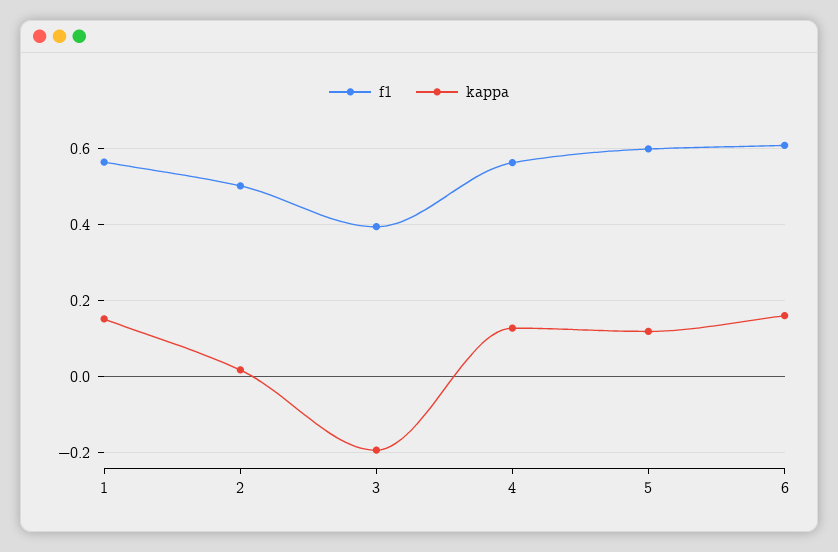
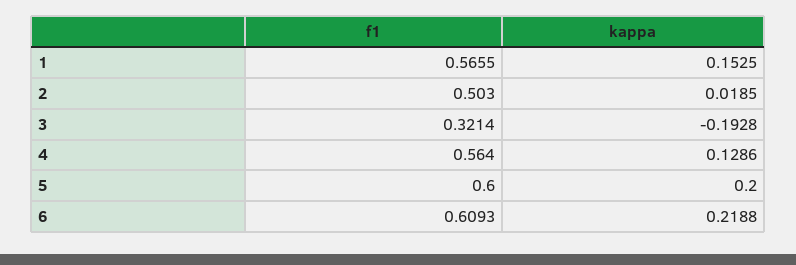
f1, 3: 0.4 -> 0.3214
kappa, 5: 0.12 -> 0.2
kappa, 6: 0.16 -> 0.2188

